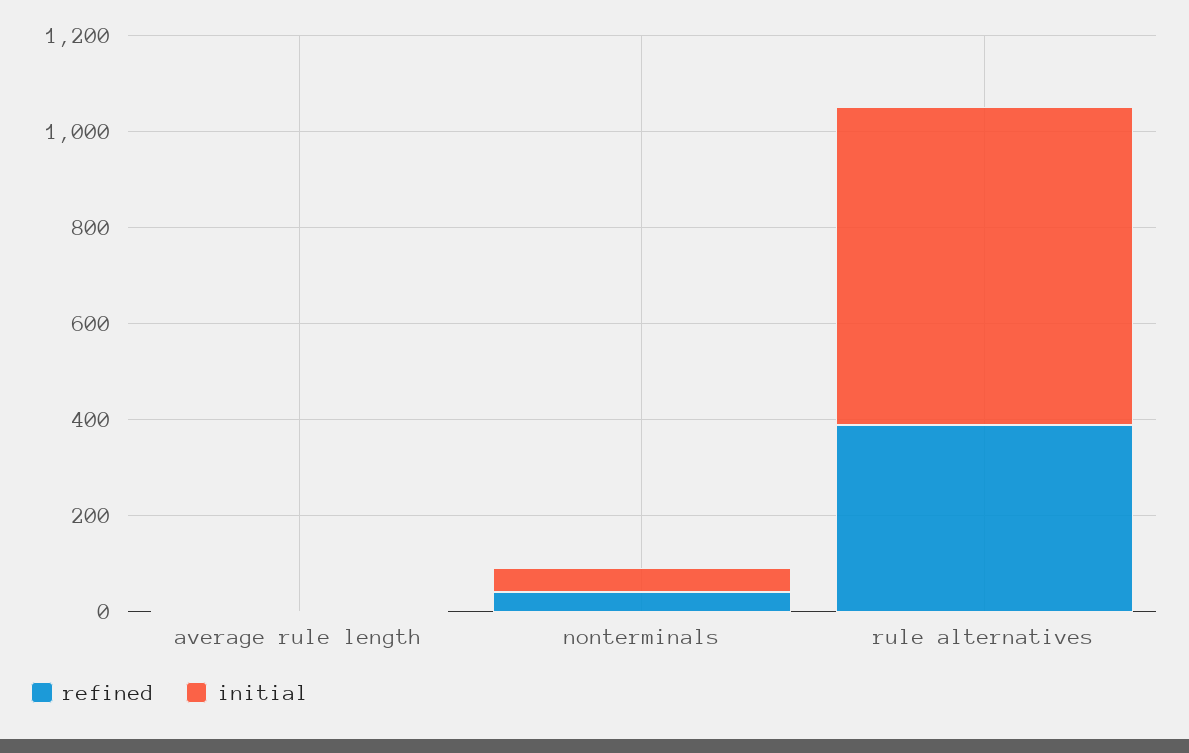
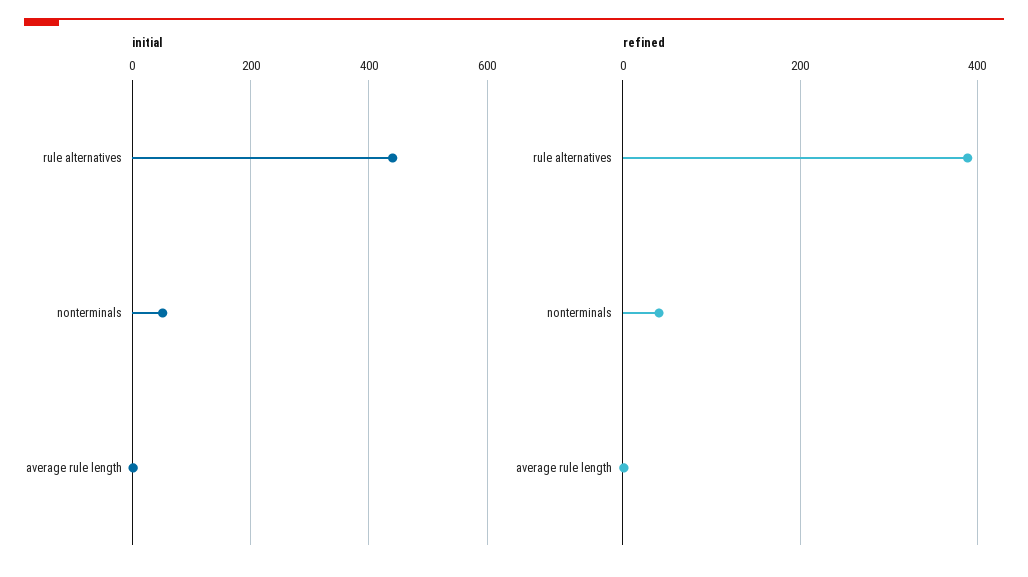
initial, rule alternatives: 650 -> 440

